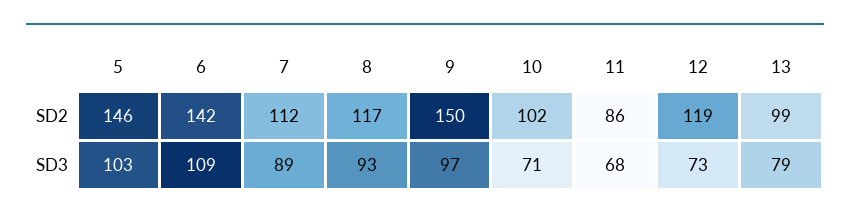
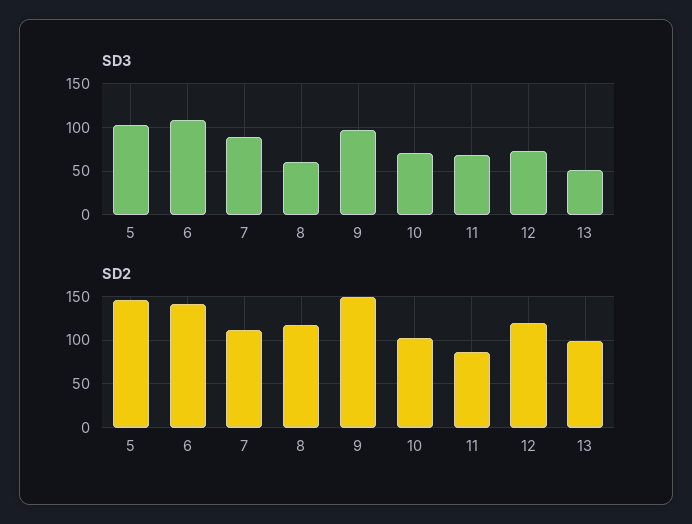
SD3, 8: 93 -> 60
SD3, 13: 79 -> 50

